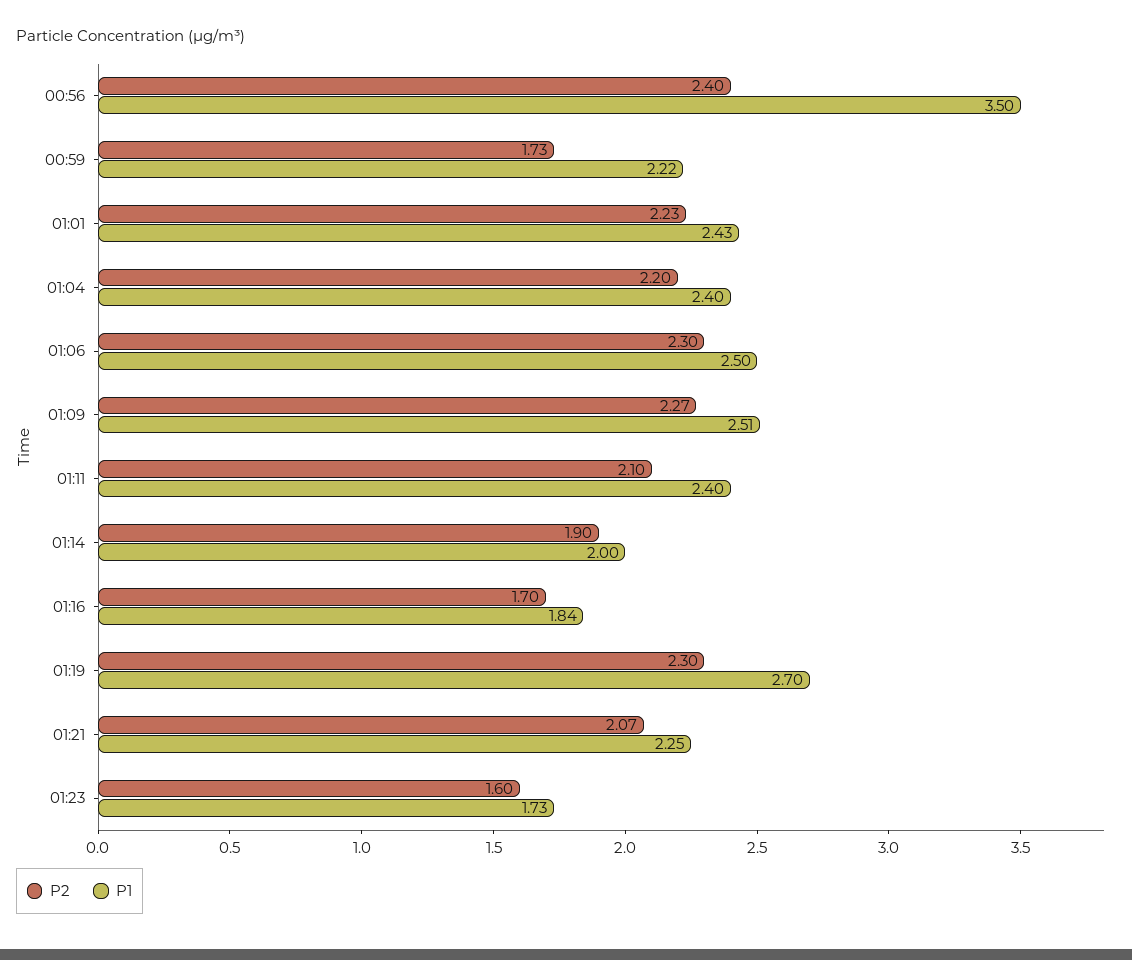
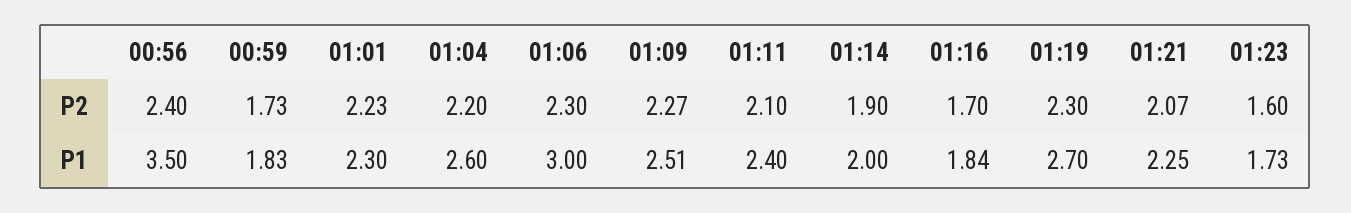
P1, 00:59: 2.22 -> 1.83
P1, 01:01: 2.43 -> 2.3
P1, 01:04: 2.4 -> 2.6
P1, 01:06: 2.5 -> 3

